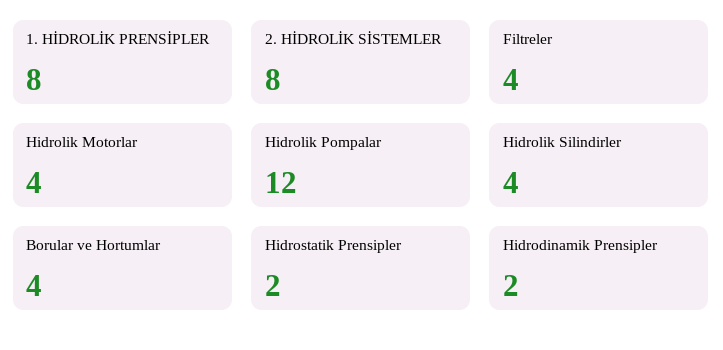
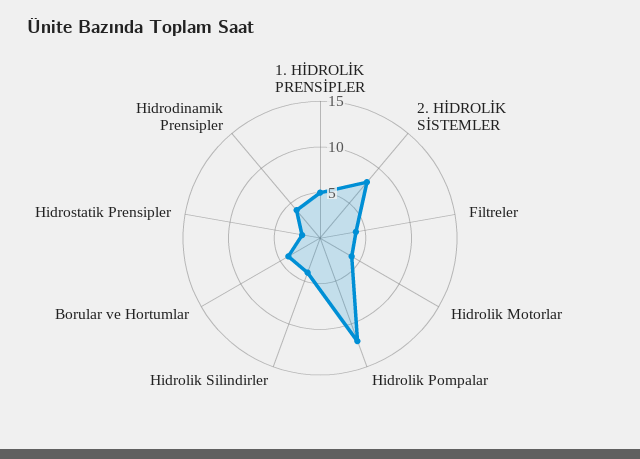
1. HİDROLİK PRENSİPLER: 8 -> 5
Hidrodinamik Prensipler: 2 -> 4

